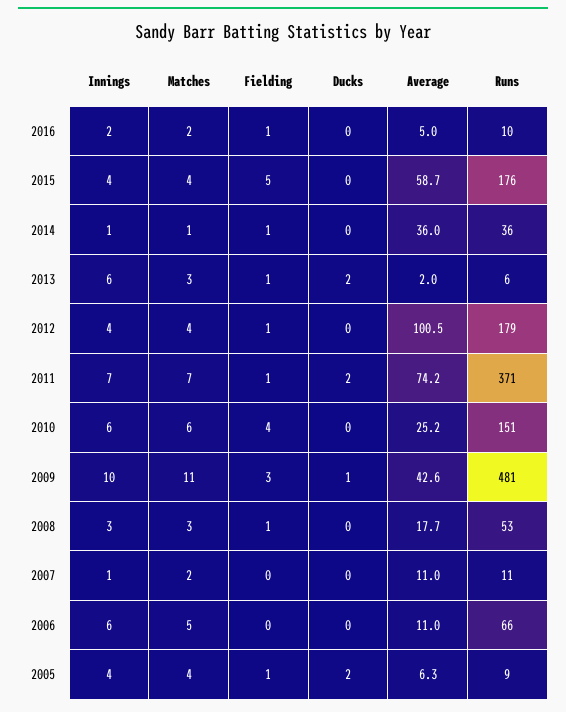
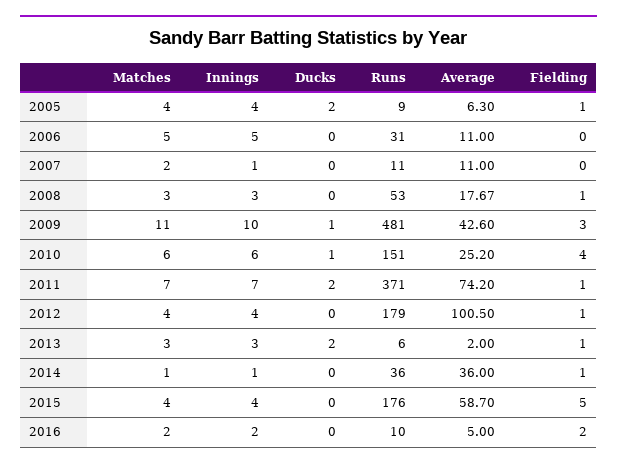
Fielding, 2016: 1 -> 2
Innings, 2013: 6 -> 3
Ducks, 2010: 0 -> 1
Innings, 2006: 6 -> 5
Runs, 2006: 66 -> 31

